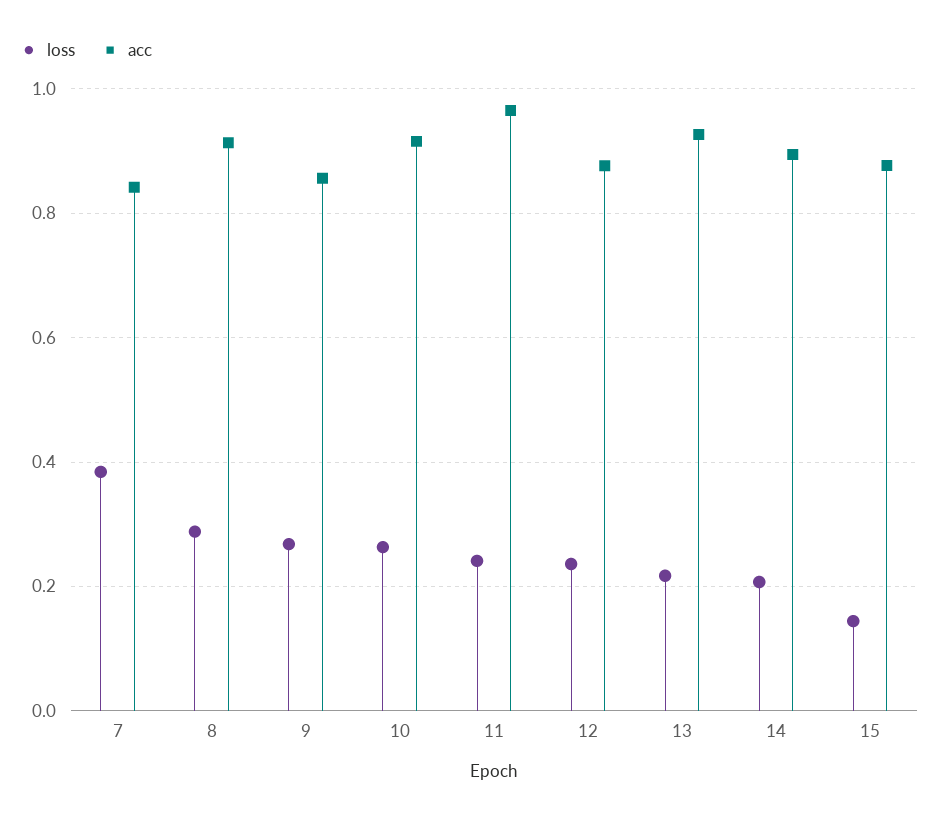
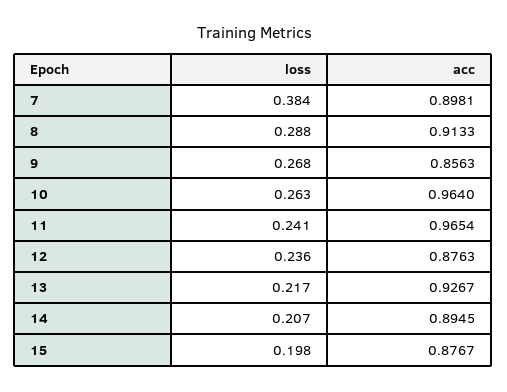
acc, 7: 0.84 -> 0.8981
acc, 10: 0.92 -> 0.964
loss, 15: 0.14 -> 0.198

